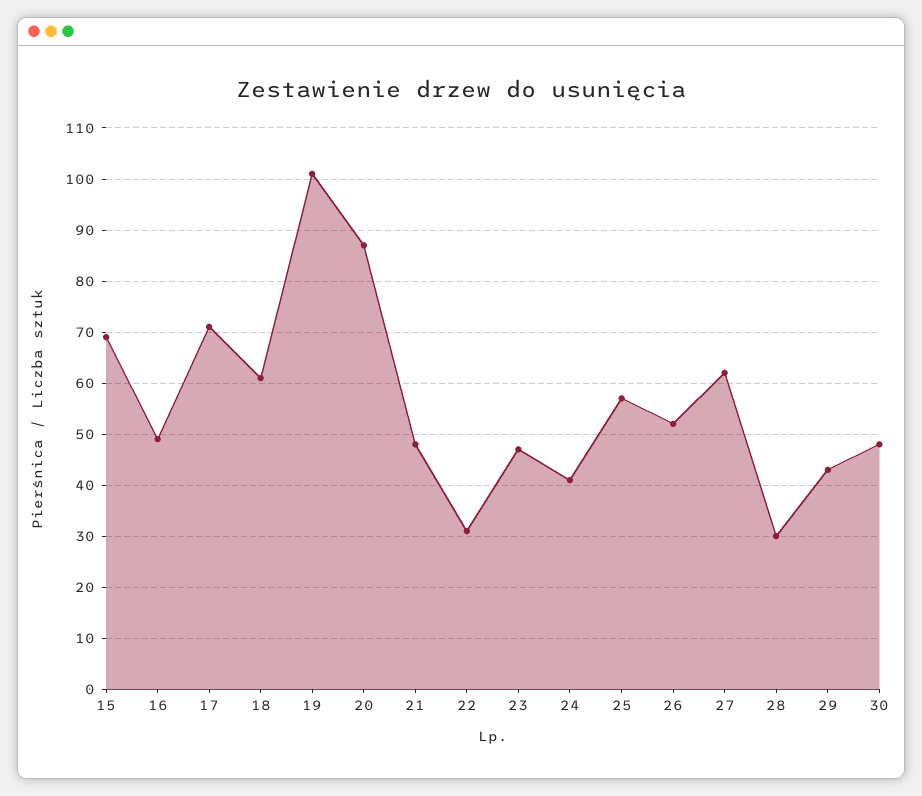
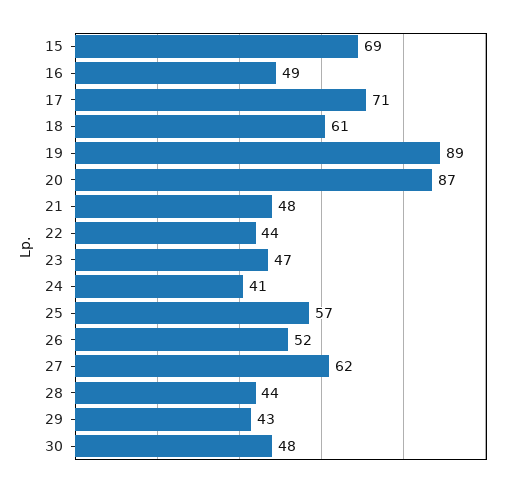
19: 100 -> 89
22: 30 -> 44
28: 30 -> 44

